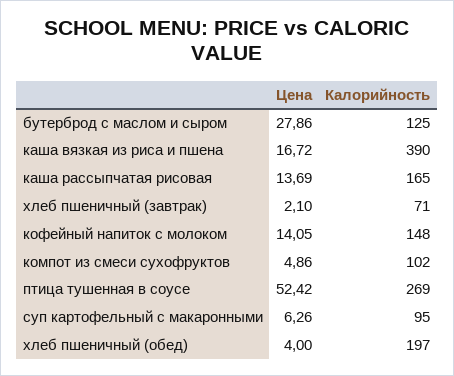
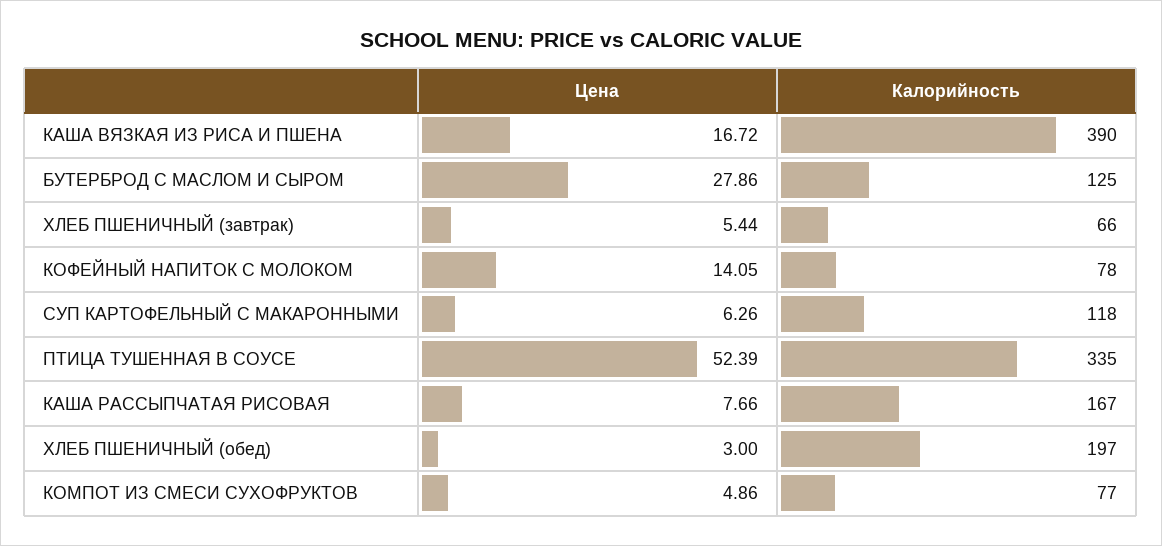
Цена, каша рассыпчатая рисовая: 13.69 -> 7.66
Калорийность, каша рассыпчатая рисовая: 165 -> 167
Цена, хлеб пшеничный (завтрак): 2.1 -> 5.44
Калорийность, хлеб пшеничный (завтрак): 71 -> 66
Калорийность, кофейный напиток с молоком: 148 -> 78
Калорийность, компот из смеси сухофруктов: 102 -> 77
Цена, птица тушенная в соусе: 52.42 -> 52.39
Калорийность, птица тушенная в соусе: 269 -> 335
Калорийность, суп картофельный с макаронными: 95 -> 118
Цена, хлеб пшеничный (обед): 4 -> 3

